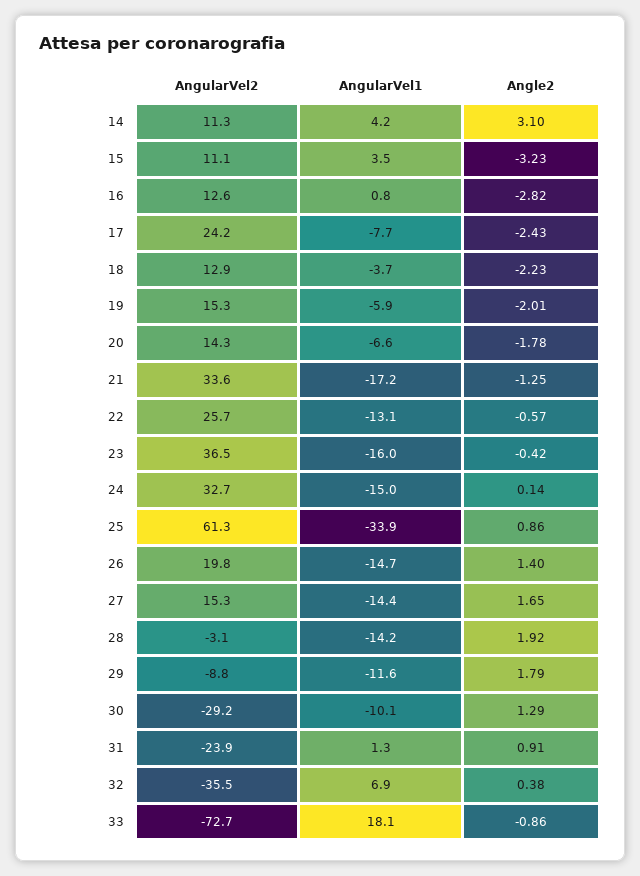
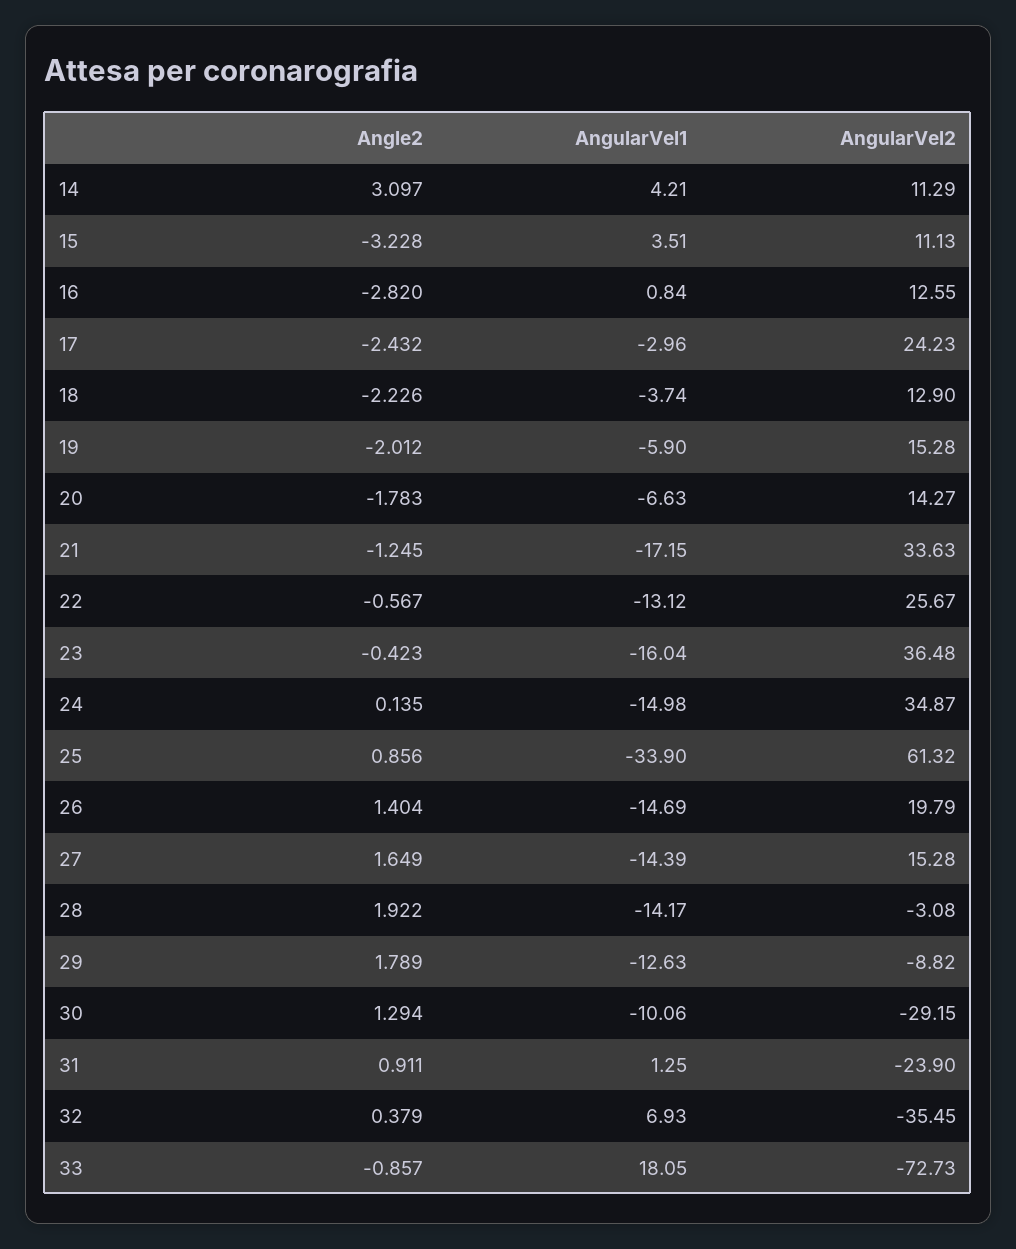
AngularVel1, 17: -7.7 -> -2.96
AngularVel2, 24: 32.7 -> 34.87
AngularVel1, 29: -11.6 -> -12.63

